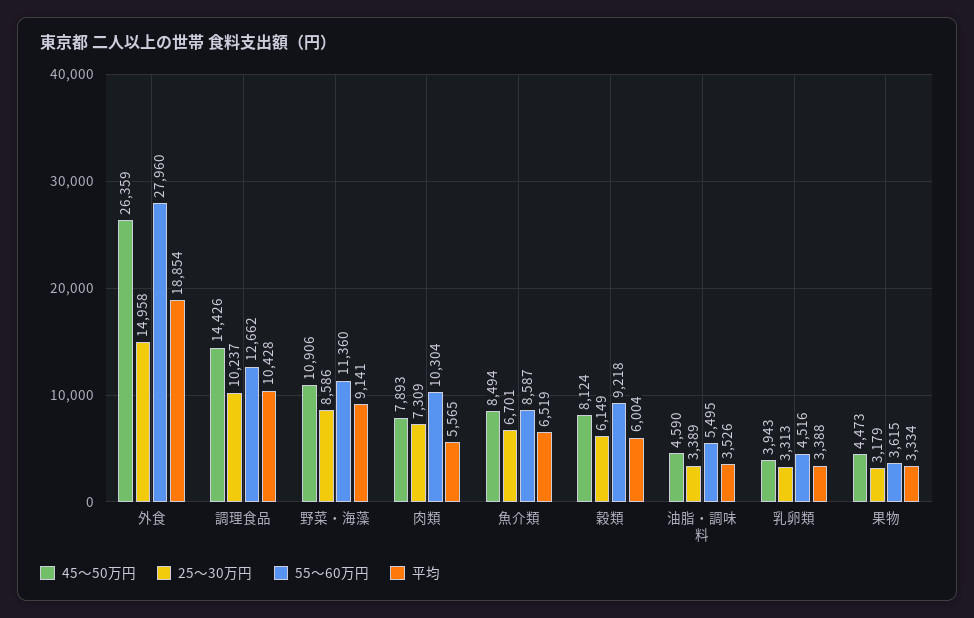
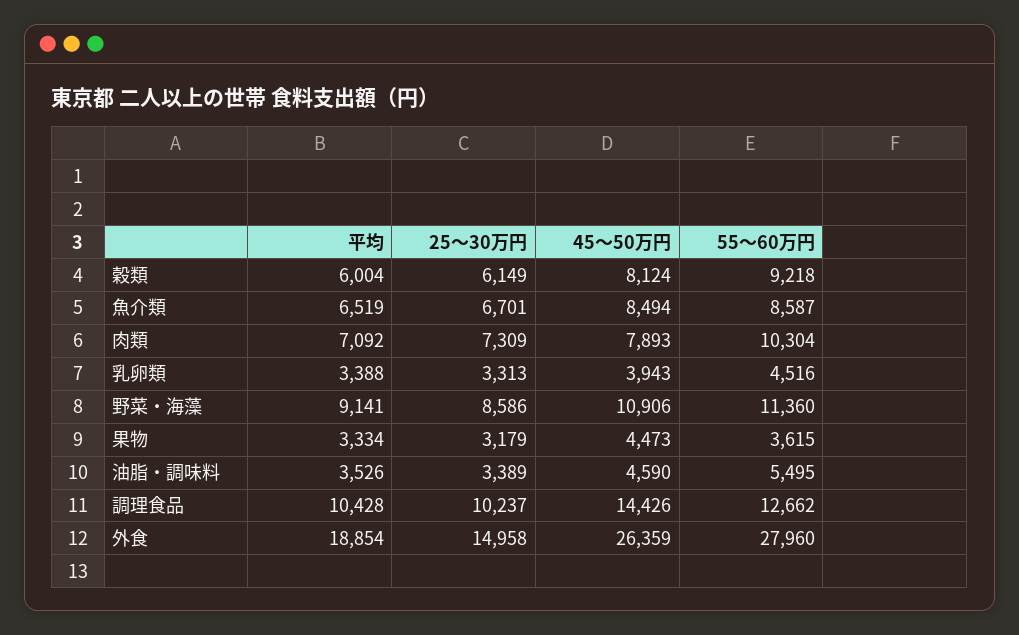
平均, 肉類: 5565 -> 7092

